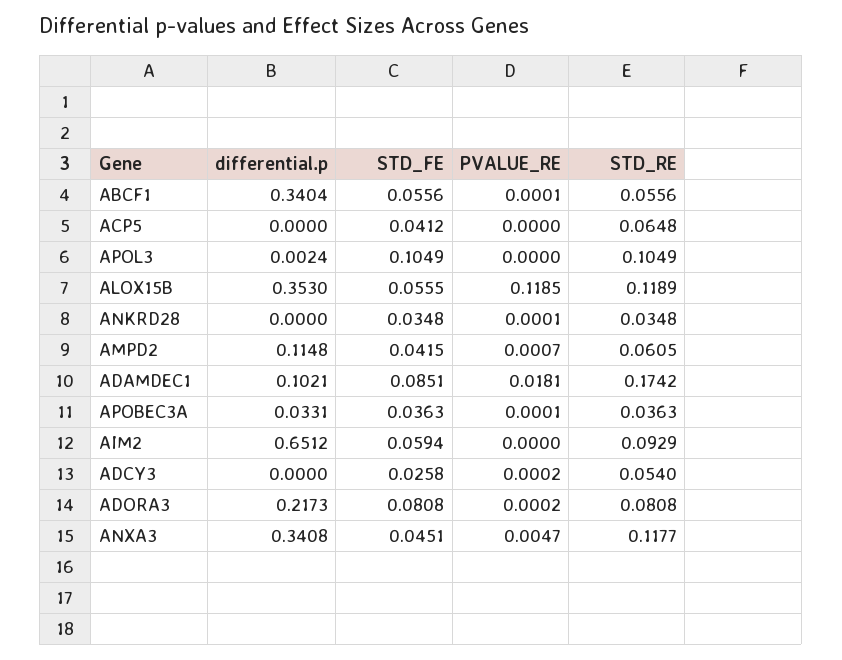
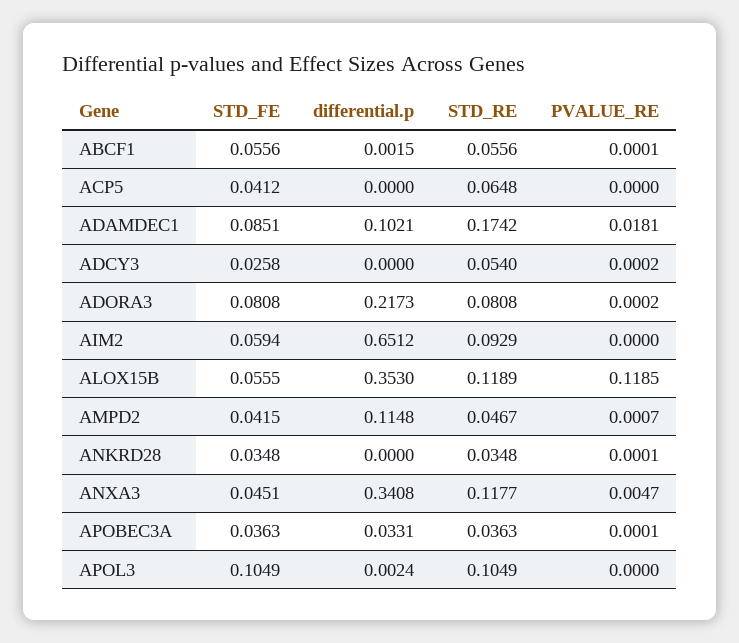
differential.p, ABCF1: 0.3404 -> 0.0015
STD_RE, AMPD2: 0.0605 -> 0.0467

